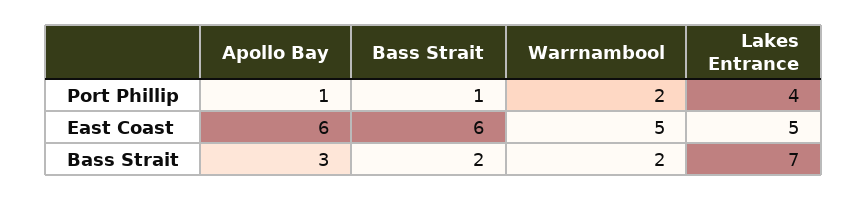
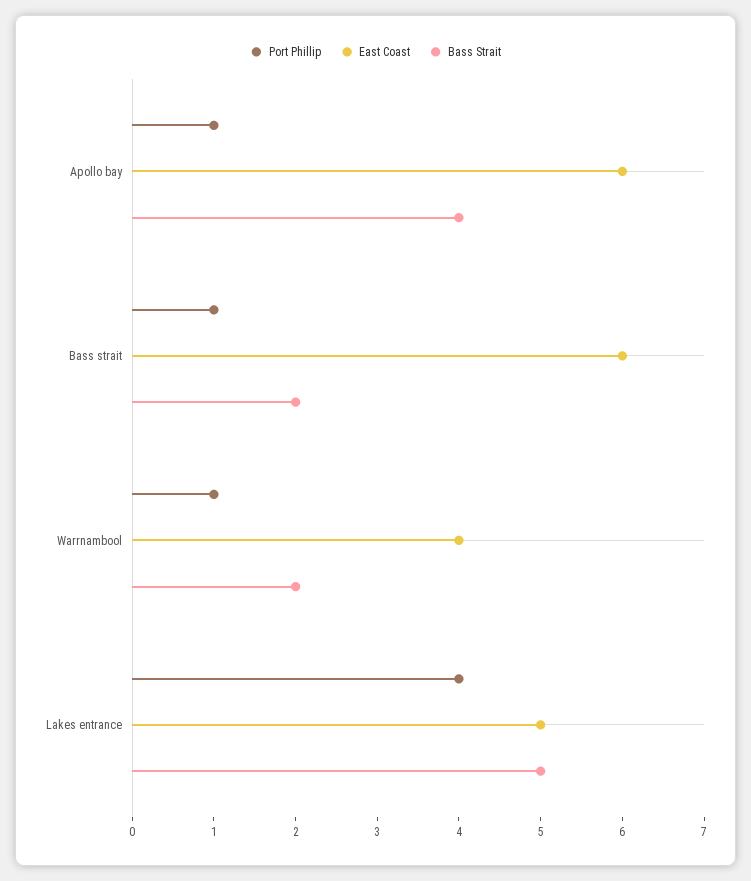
Port Phillip, Warrnambool: 2 -> 1
East Coast, Warrnambool: 5 -> 4
Bass Strait, Apollo Bay: 3 -> 4
Bass Strait, Lakes Entrance: 7 -> 5

